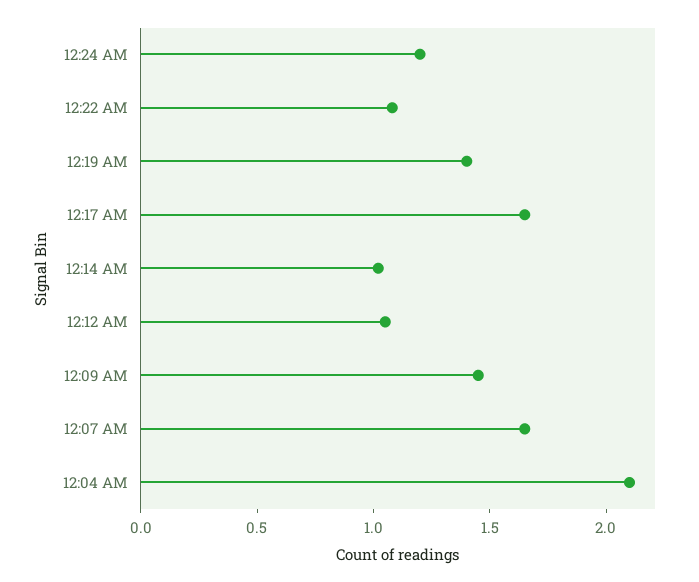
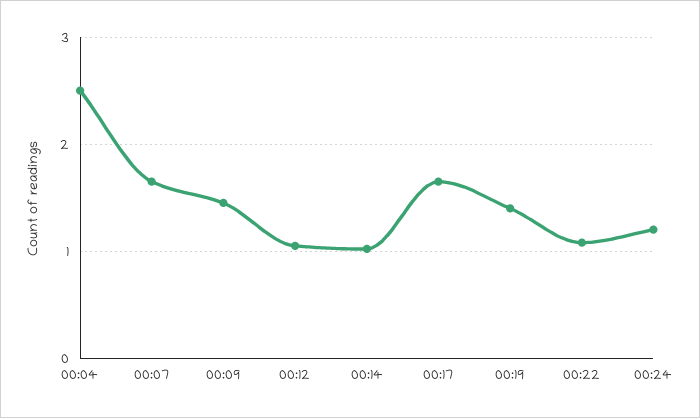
12:04 AM: 2.1 -> 2.5

